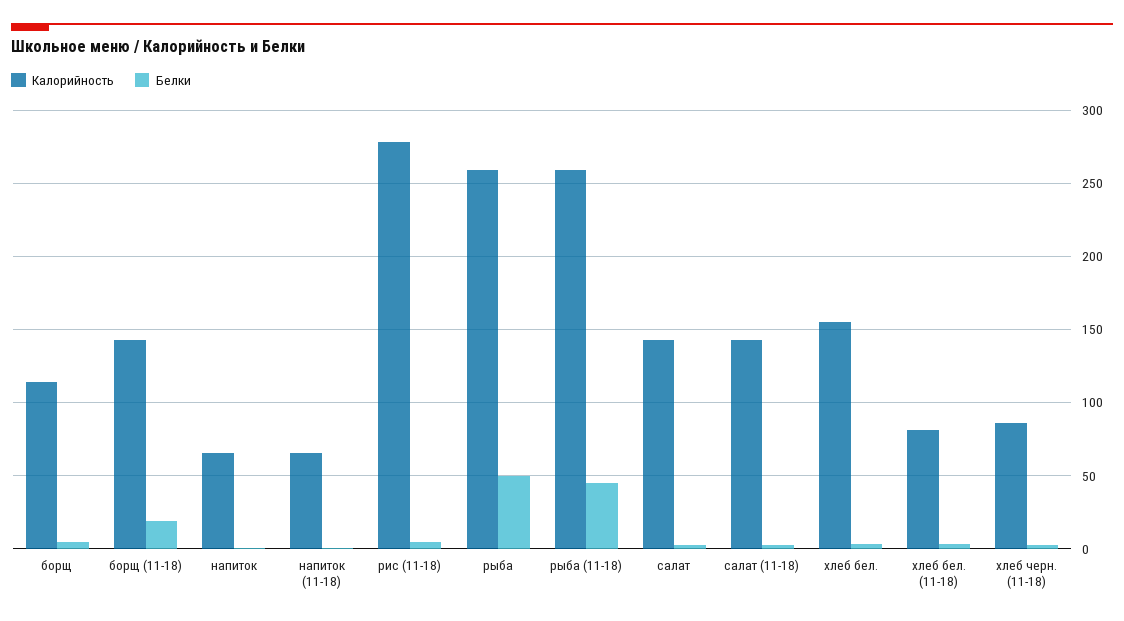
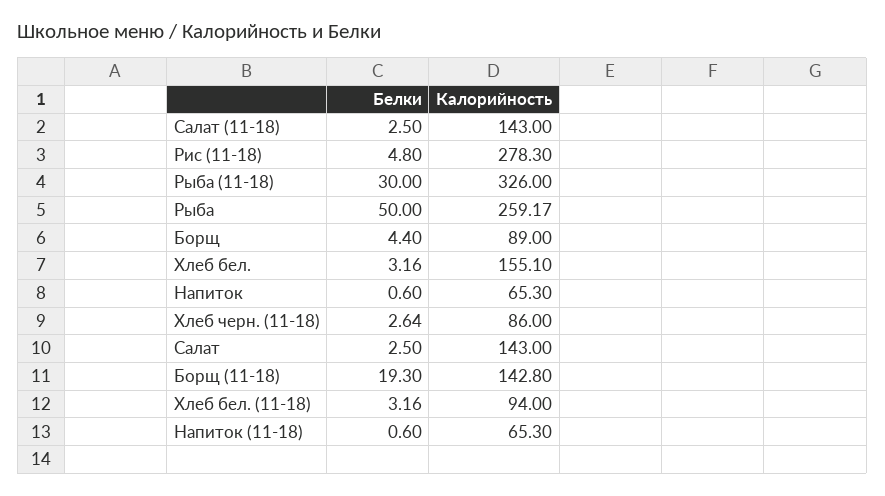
Калорийность, борщ: 115 -> 89
Калорийность, рыба (11-18): 260 -> 326
Белки, рыба (11-18): 45 -> 30
Калорийность, хлеб бел. (11-18): 80 -> 94

